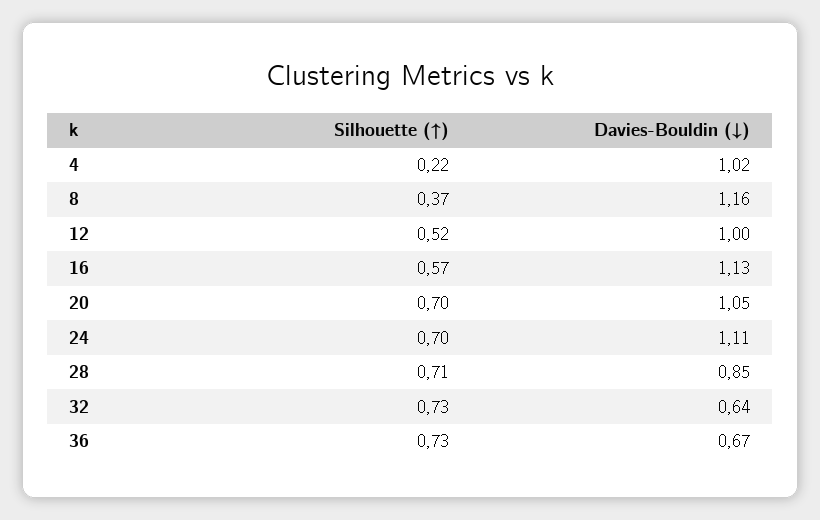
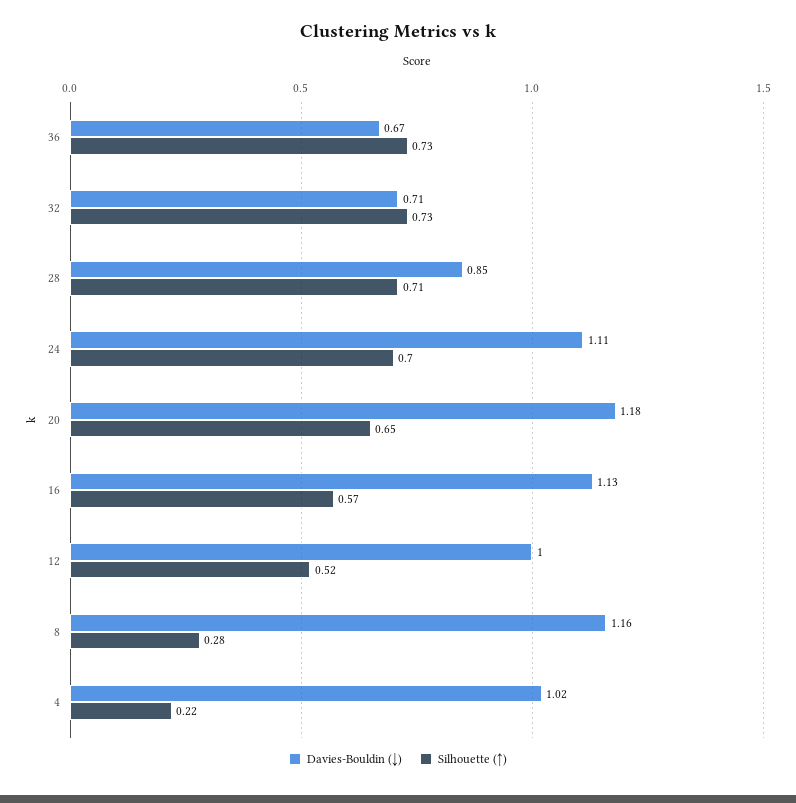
Silhouette (↑), 8: 0.37 -> 0.28
Silhouette (↑), 20: 0.7 -> 0.65
Davies-Bouldin (↓), 20: 1.05 -> 1.18
Davies-Bouldin (↓), 32: 0.64 -> 0.71

